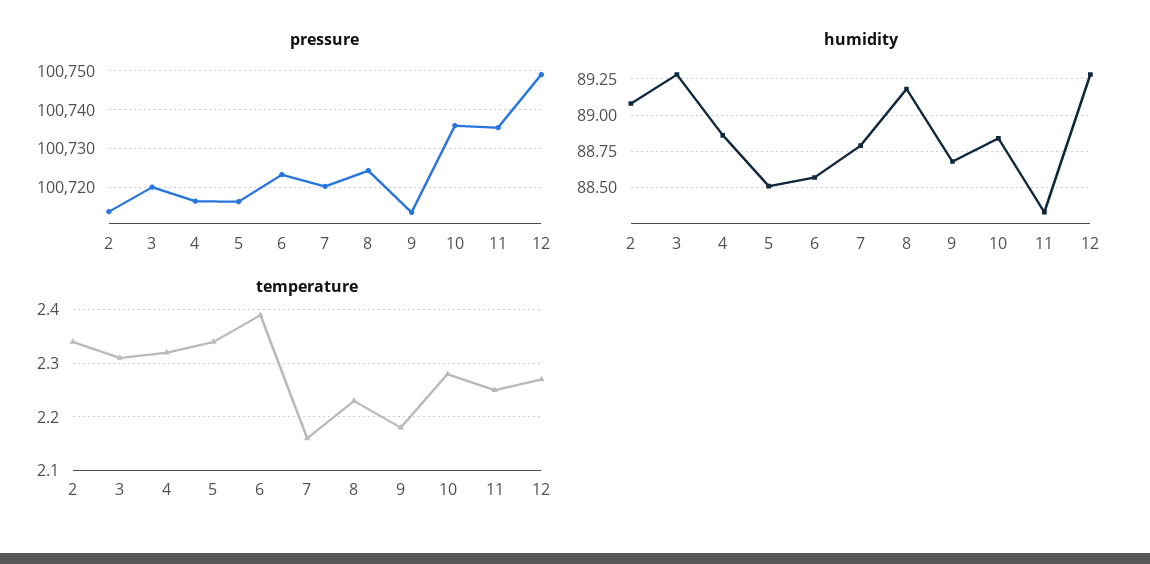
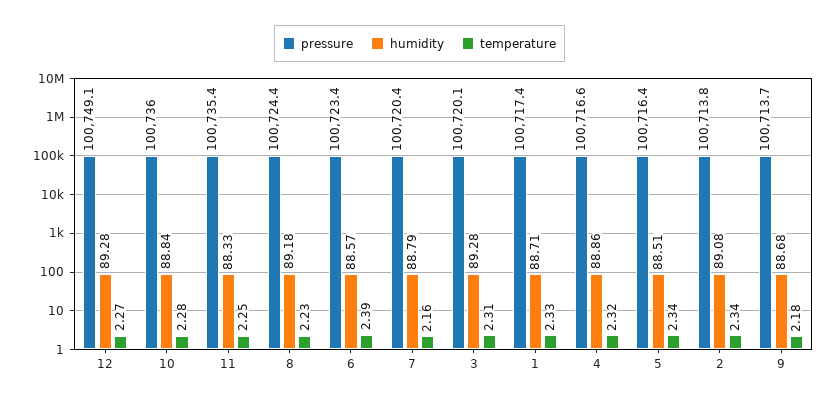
pressure, 1: none -> 100717.4
humidity, 1: none -> 88.71
temperature, 1: none -> 2.33

